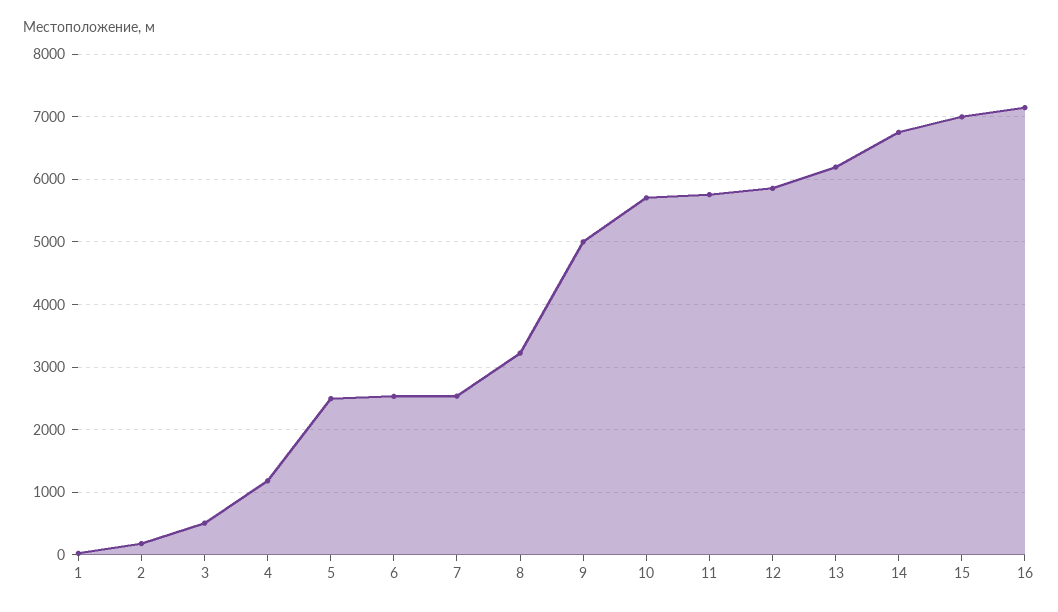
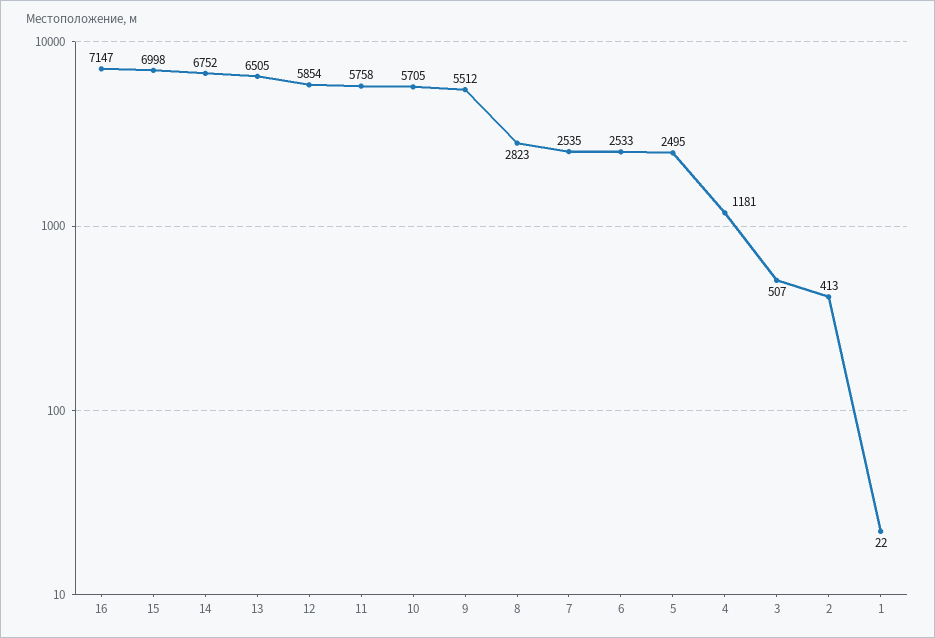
2: 200 -> 413
8: 3200 -> 2823
9: 5000 -> 5512
13: 6200 -> 6505

